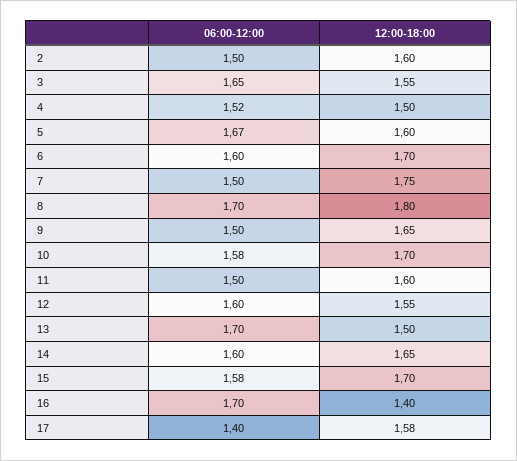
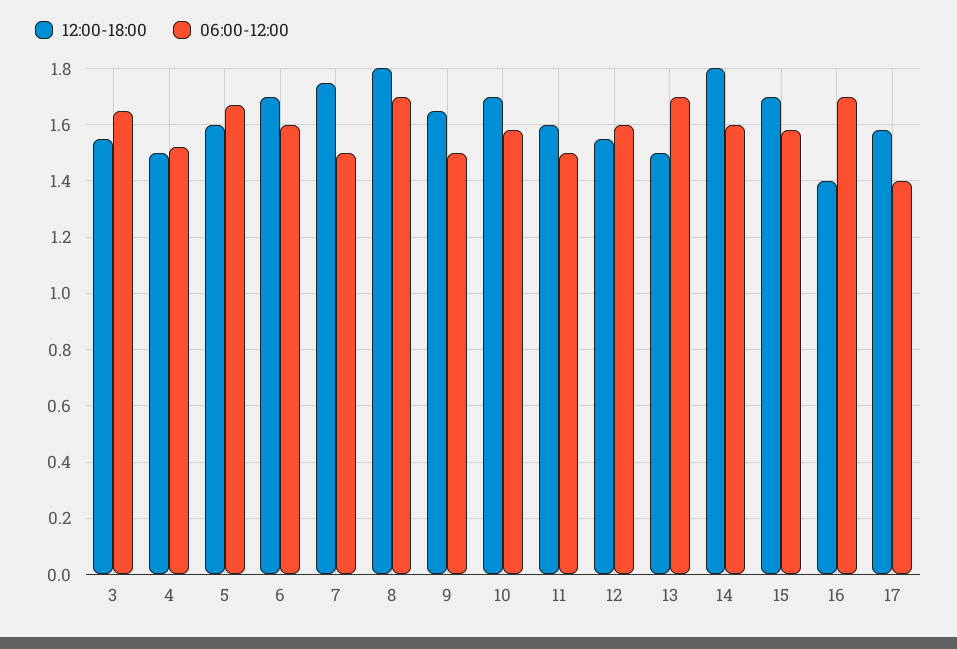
06:00-12:00, 2: 1.5 -> none
12:00-18:00, 2: 1.6 -> none
12:00-18:00, 14: 1.65 -> 1.8

